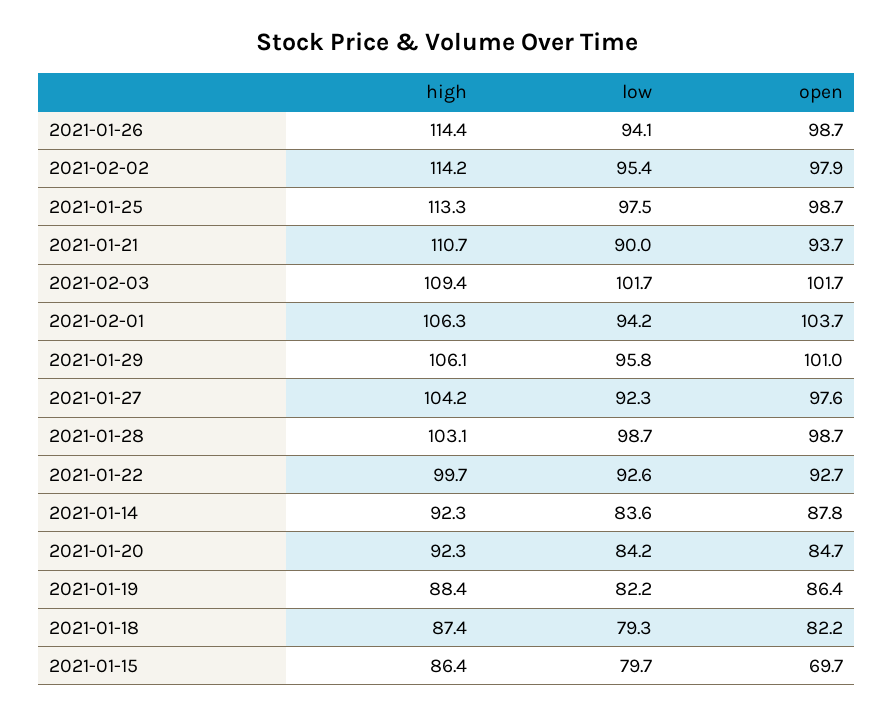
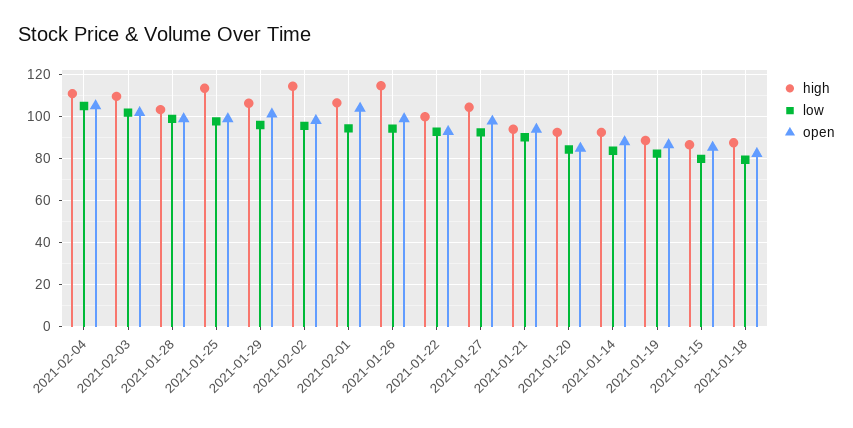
high, 2021-01-21: 110.7 -> 95
open, 2021-01-15: 69.7 -> 85
high, 2021-02-04: none -> 110
low, 2021-02-04: none -> 105
open, 2021-02-04: none -> 105

